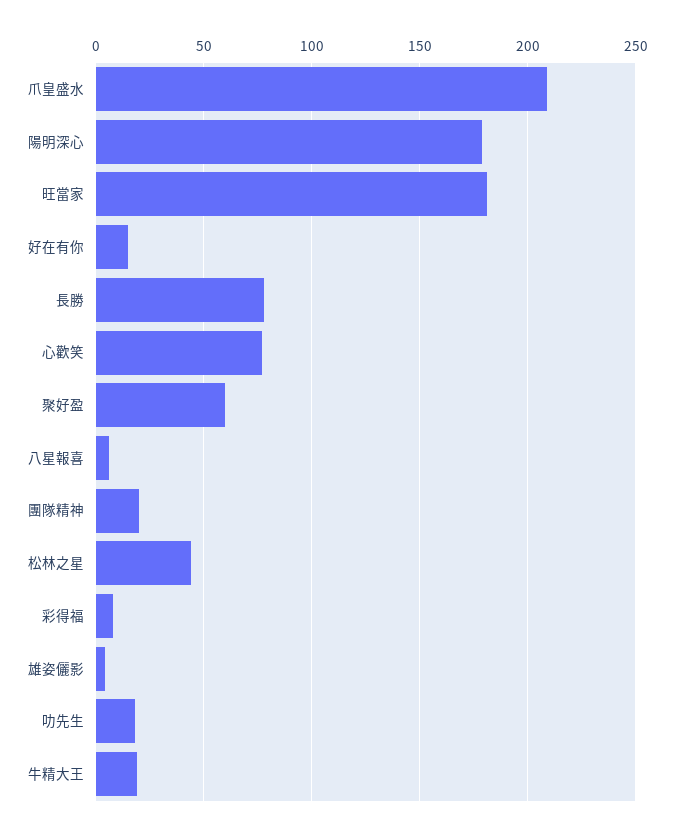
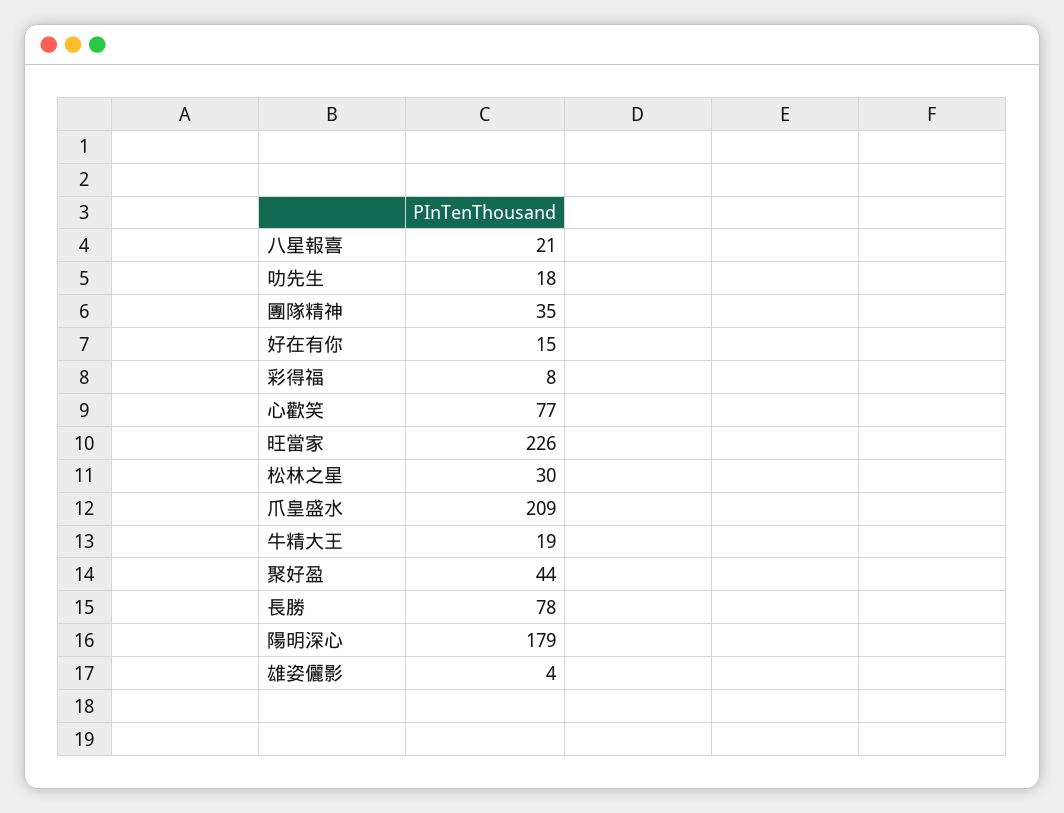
旺當家: 180 -> 226
聚好盈: 60 -> 44
八星報喜: 5 -> 21
團隊精神: 20 -> 35
松林之星: 45 -> 30

